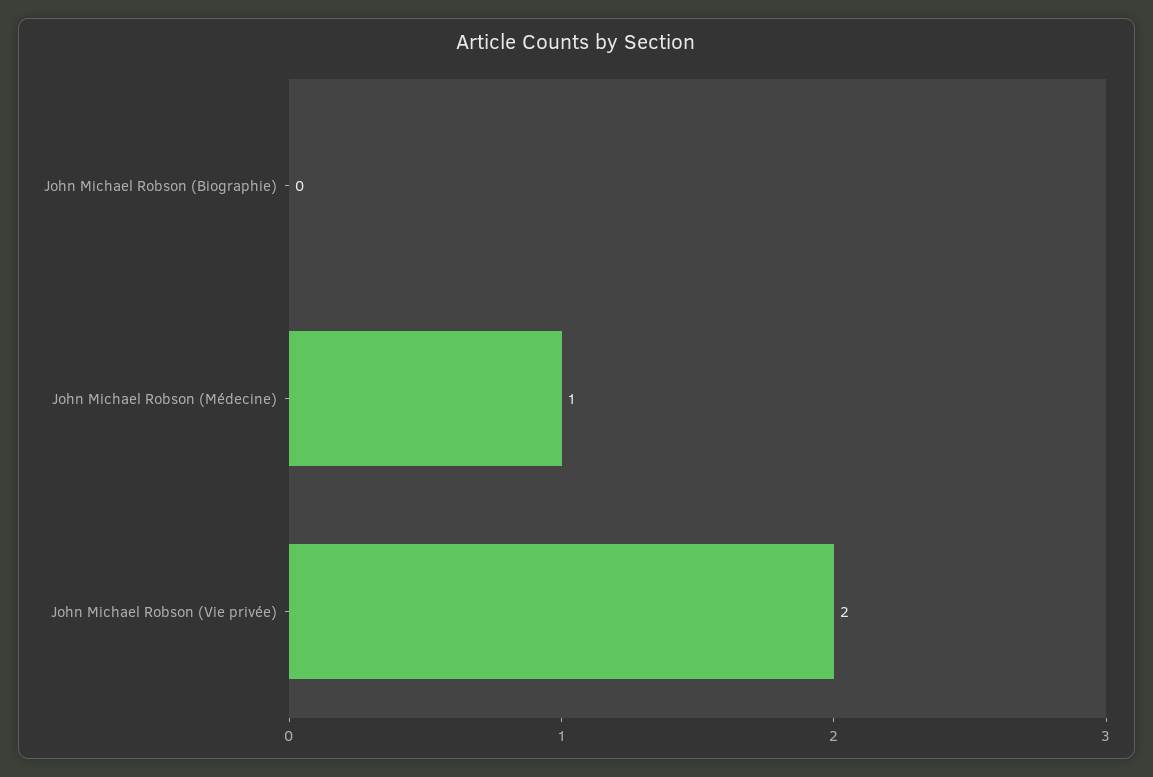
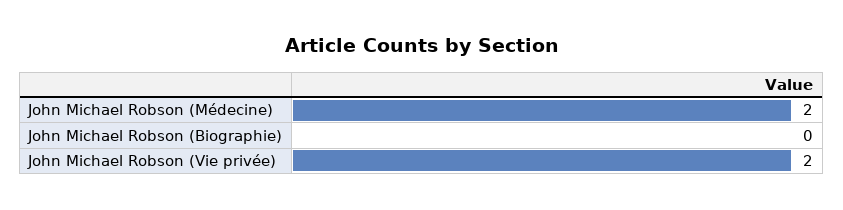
John Michael Robson (Médecine): 1 -> 2

